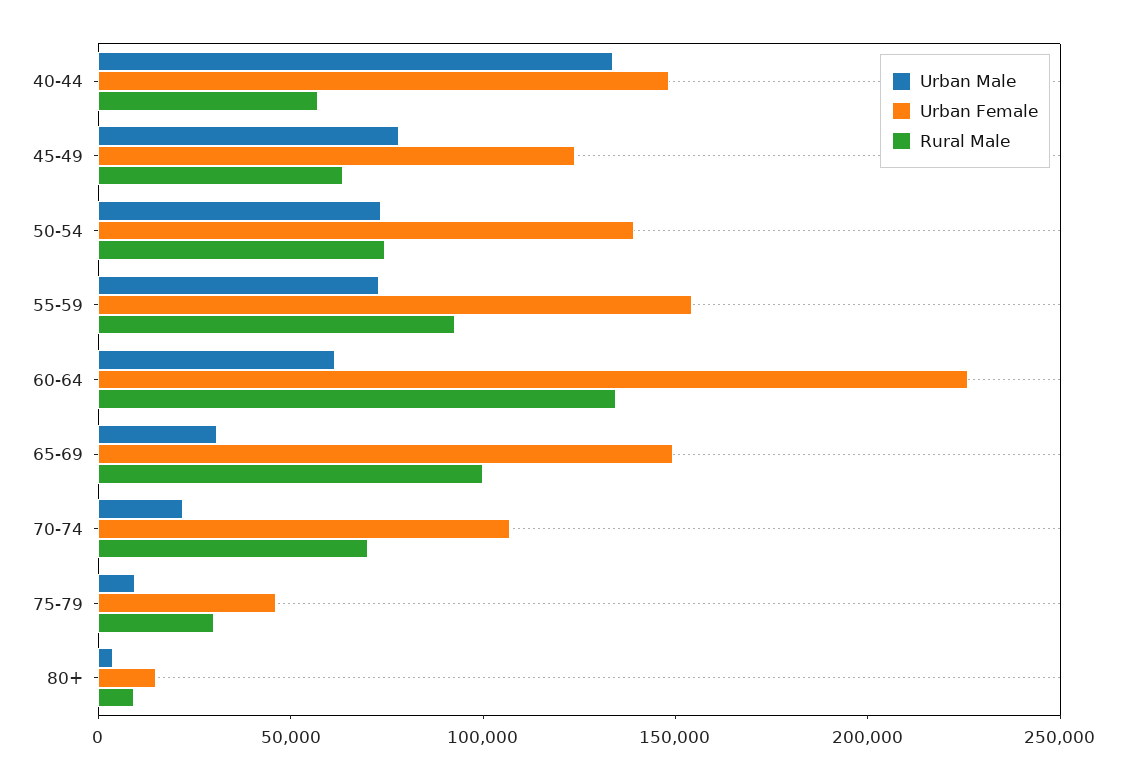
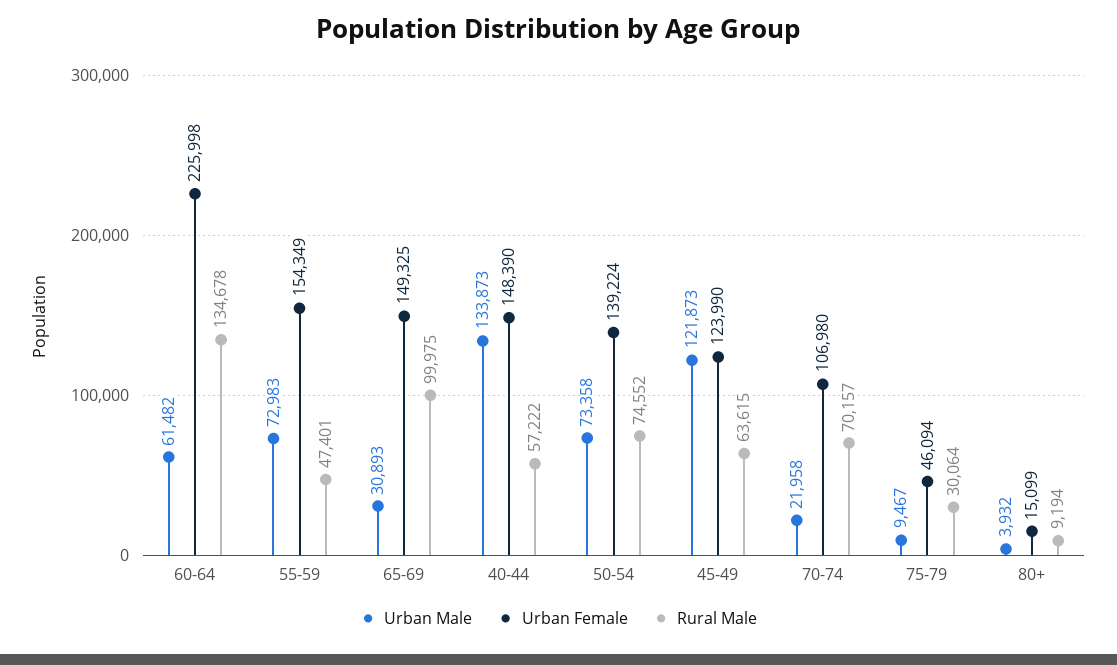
Urban Male, 45-49: 80000 -> 121873
Rural Male, 55-59: 90000 -> 47401

